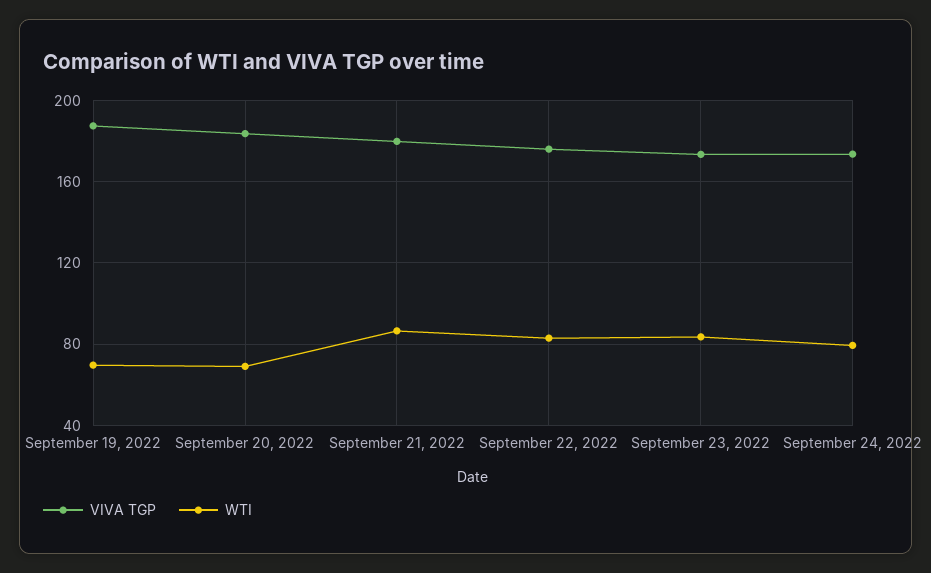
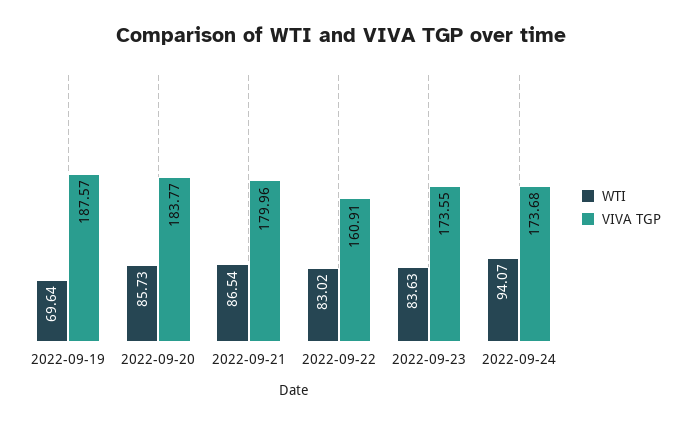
WTI, September 20, 2022: 70 -> 85.73
VIVA TGP, September 22, 2022: 175 -> 160.91
WTI, September 24, 2022: 80 -> 94.07

